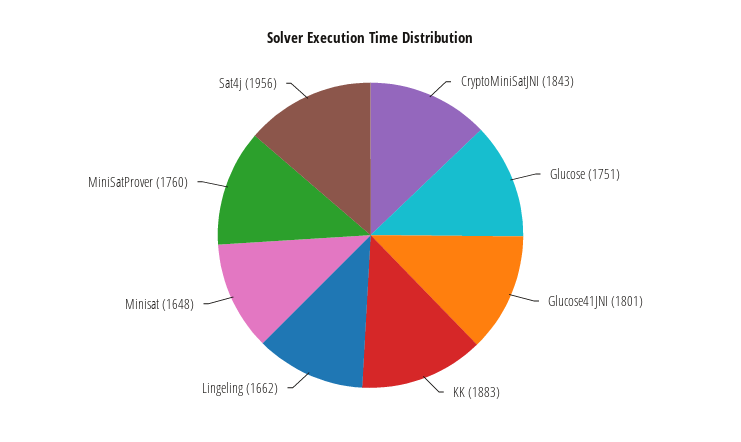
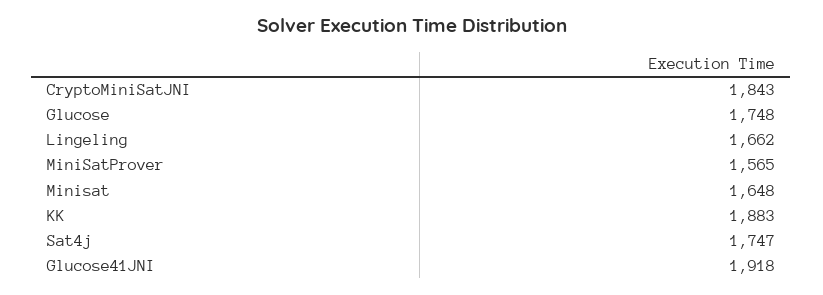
Glucose: 1751 -> 1748
Glucose41JNI: 1801 -> 1918
MiniSatProver: 1760 -> 1565
Sat4j: 1956 -> 1747

